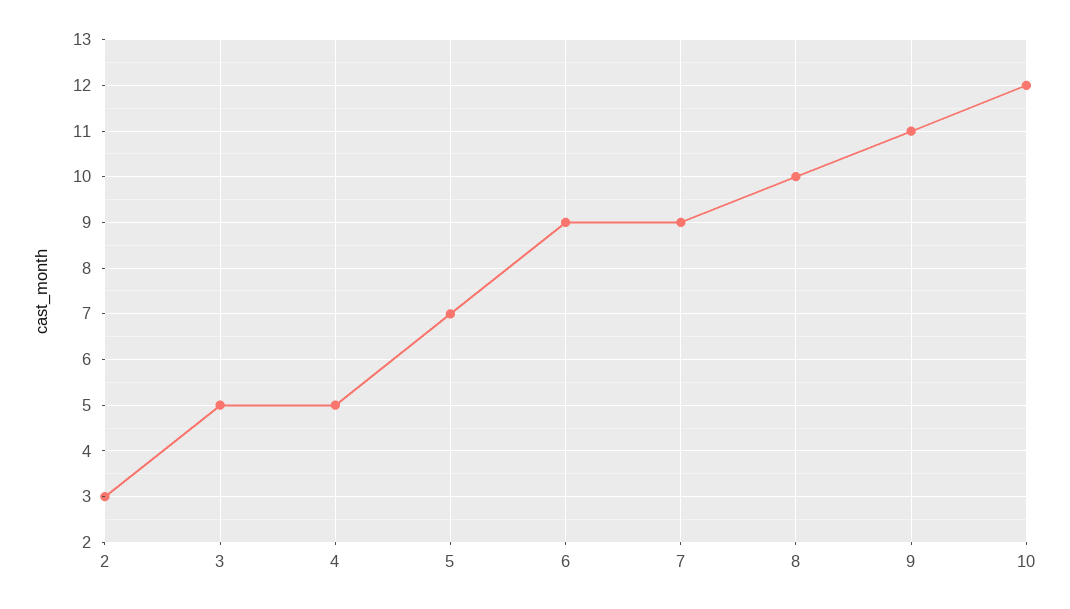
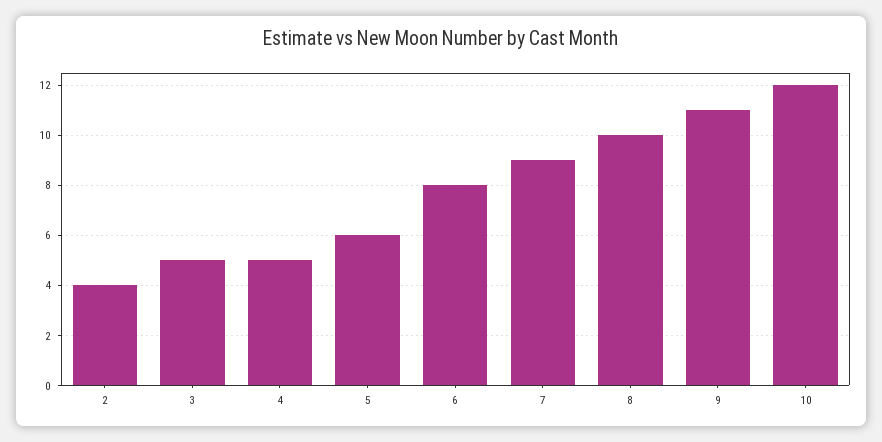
2: 3 -> 4
5: 7 -> 6
6: 9 -> 8

